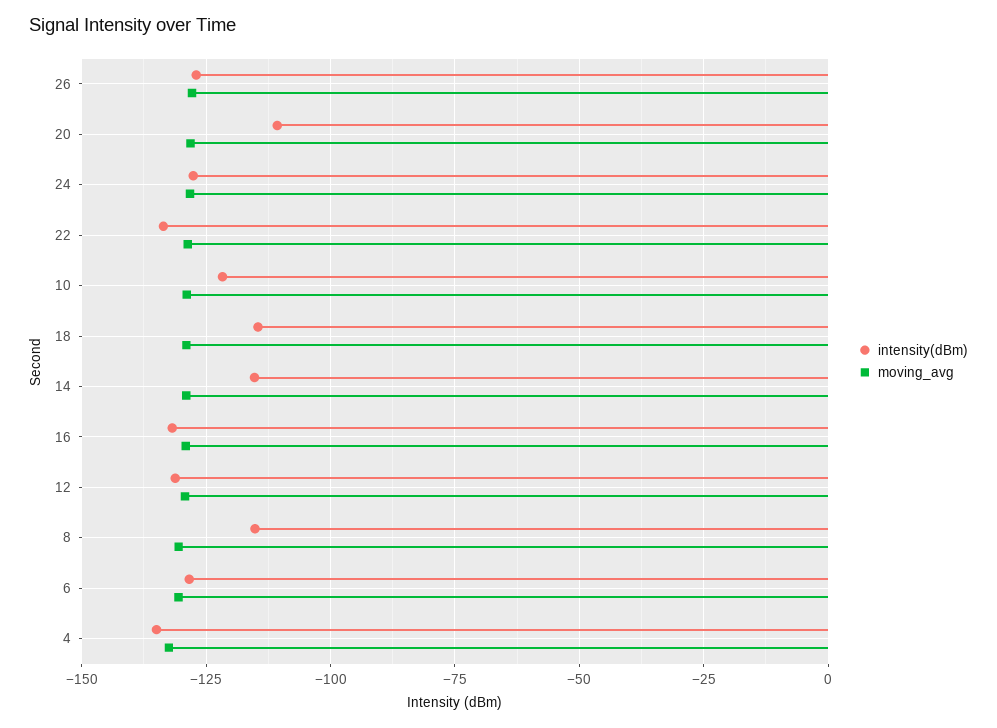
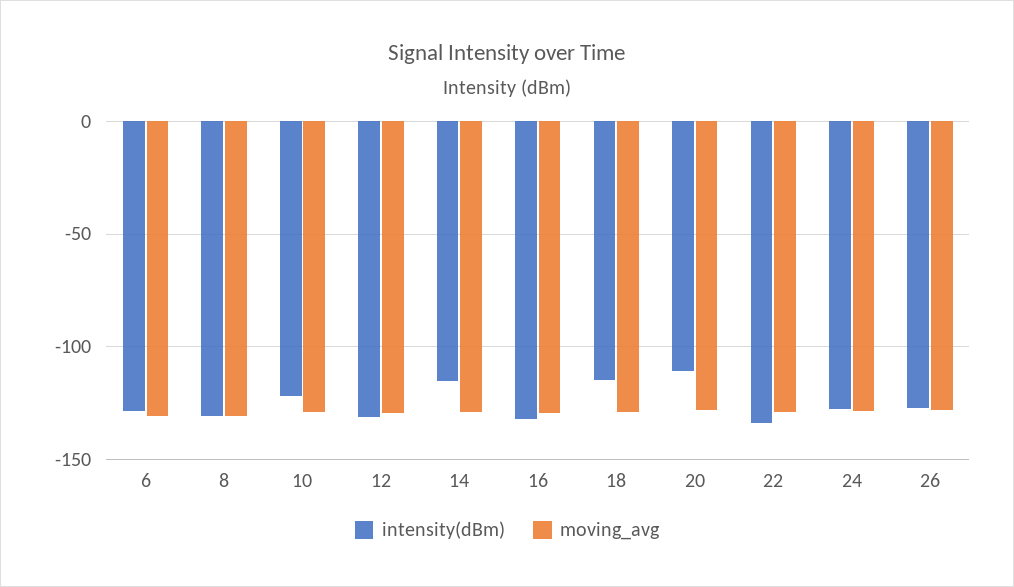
intensity(dBm), 8: -115 -> -130
intensity(dBm), 4: -135 -> none
moving_avg, 4: -132.5 -> none

